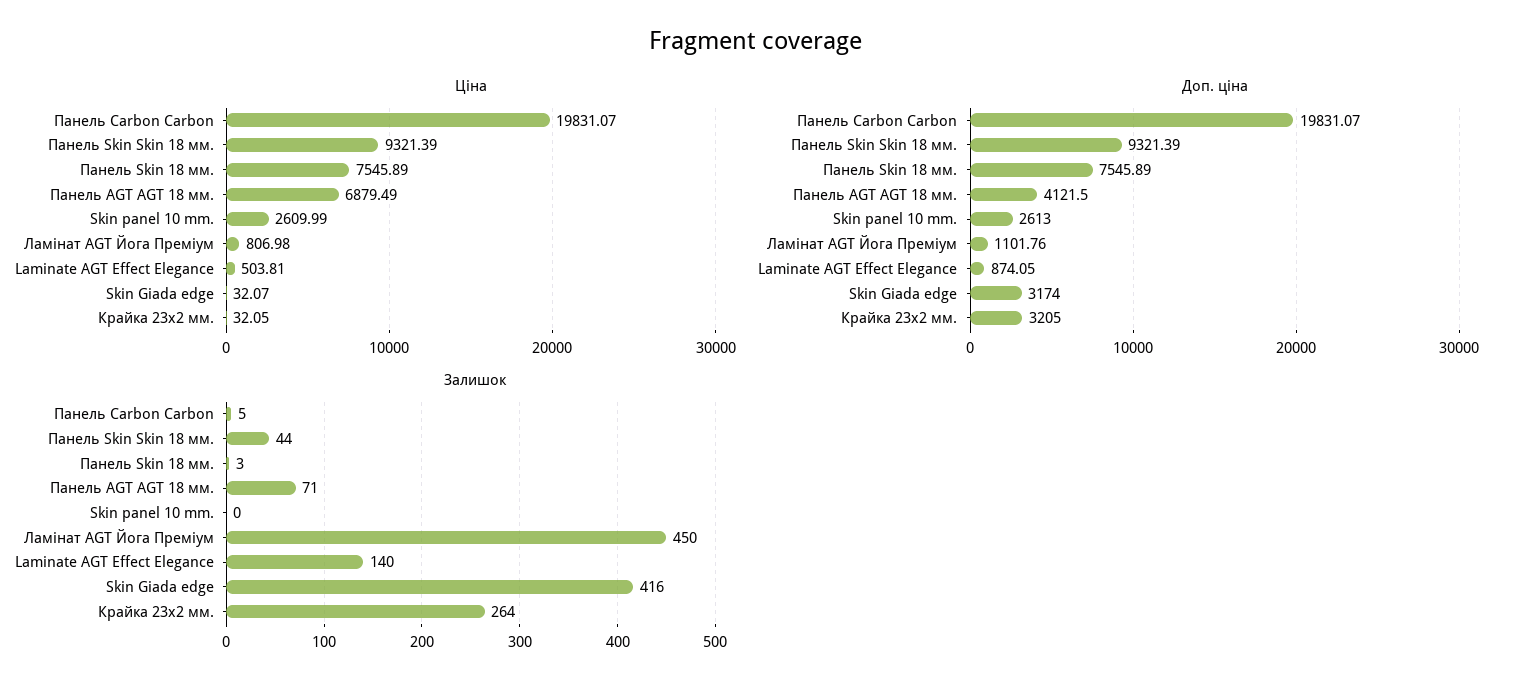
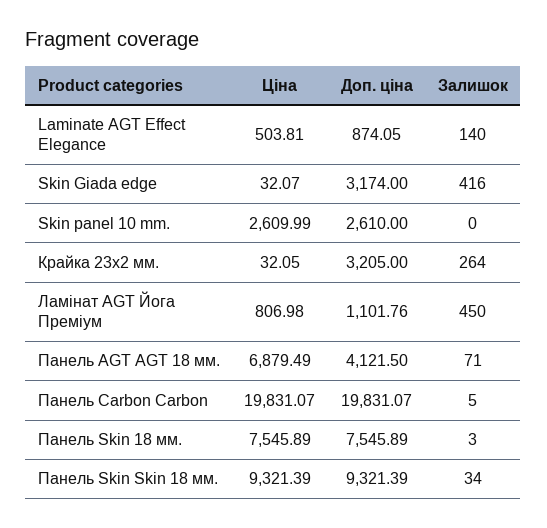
Доп. ціна, Skin panel 10 mm.: 2613 -> 2610
Залишок, Панель Skin Skin 18 мм.: 44 -> 34

